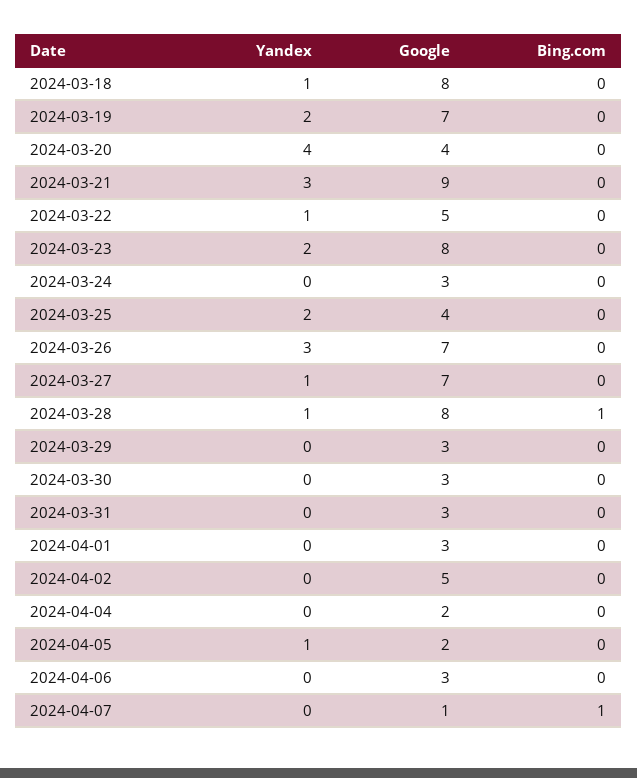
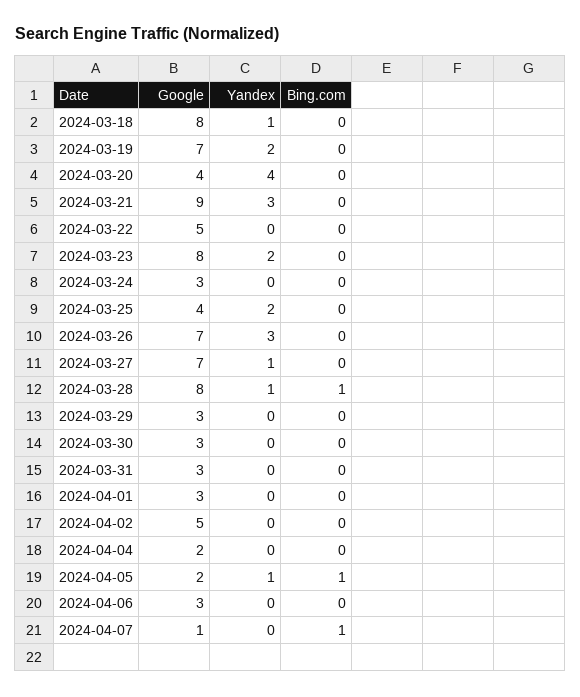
Yandex, 2024-03-22: 1 -> 0
Bing.com, 2024-04-05: 0 -> 1

